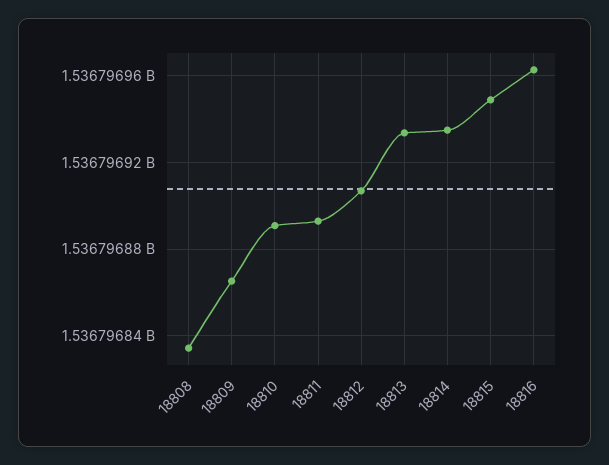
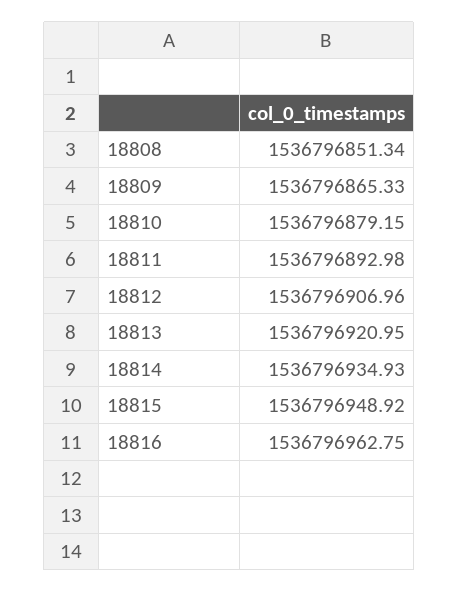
18808: 1536796835 -> 1536796851.34
18810: 1536796890 -> 1536796879.15
18813: 1536796935 -> 1536796920.95

